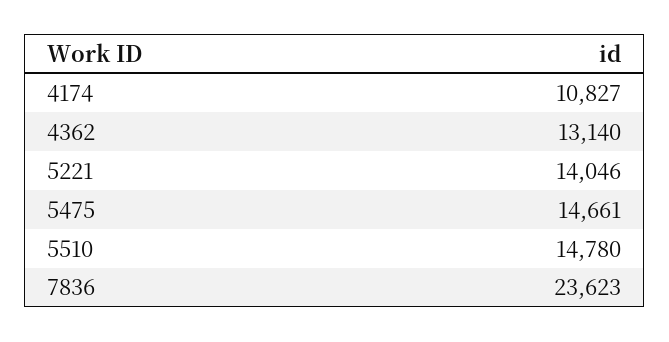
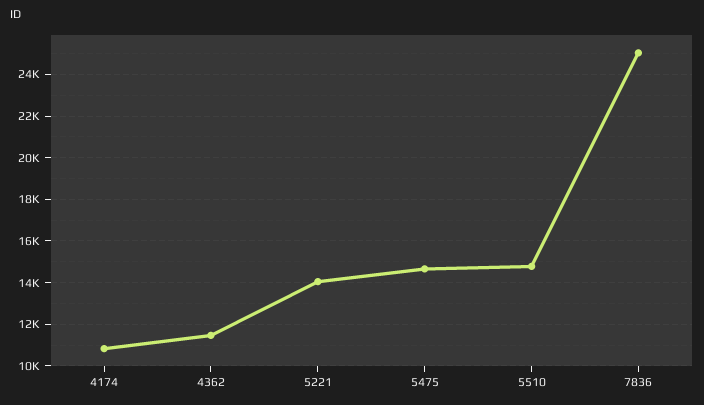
4362: 13140 -> 11500
7836: 23623 -> 25000

